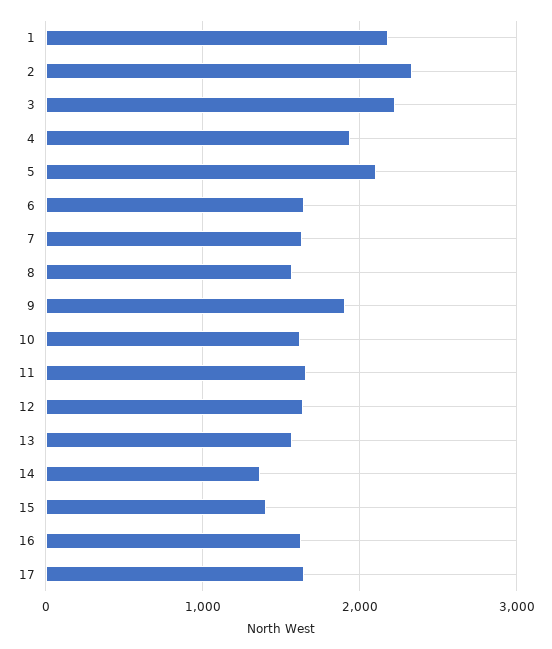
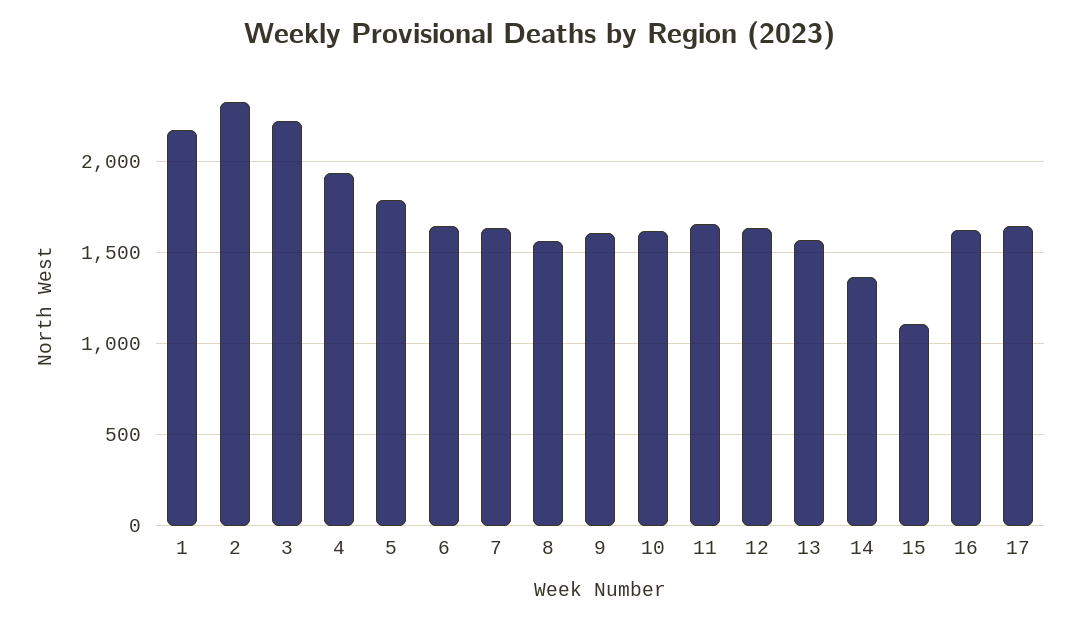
5: 2100 -> 1800
9: 1900 -> 1600
15: 1400 -> 1100

